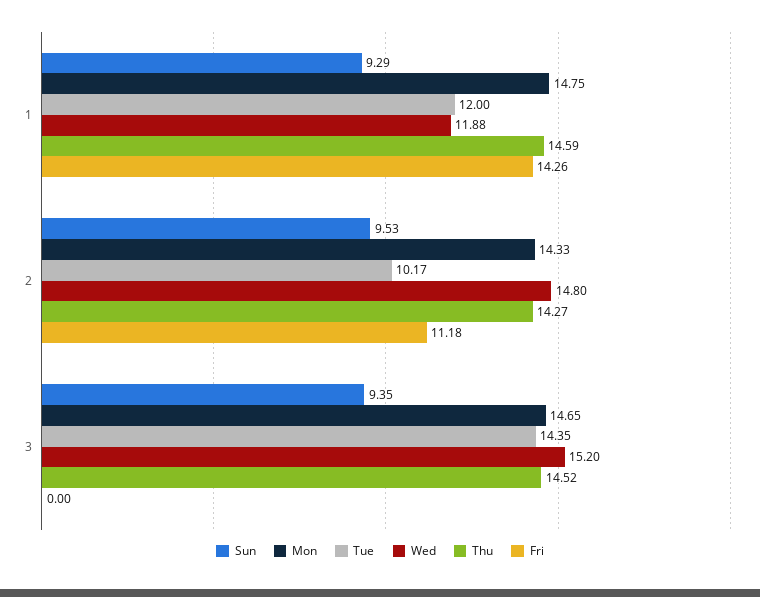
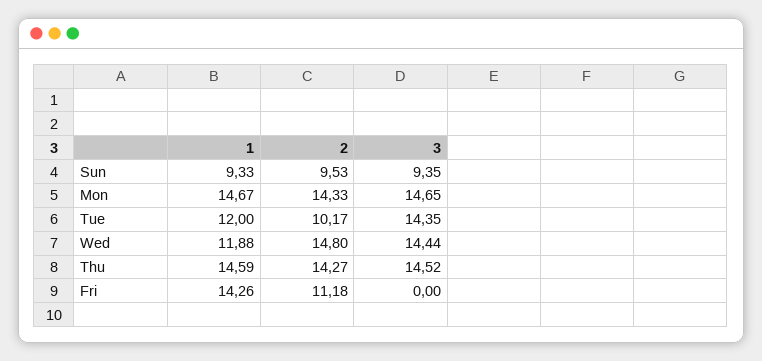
Sun, 1: 9.29 -> 9.33
Mon, 1: 14.75 -> 14.67
Wed, 3: 15.2 -> 14.44

